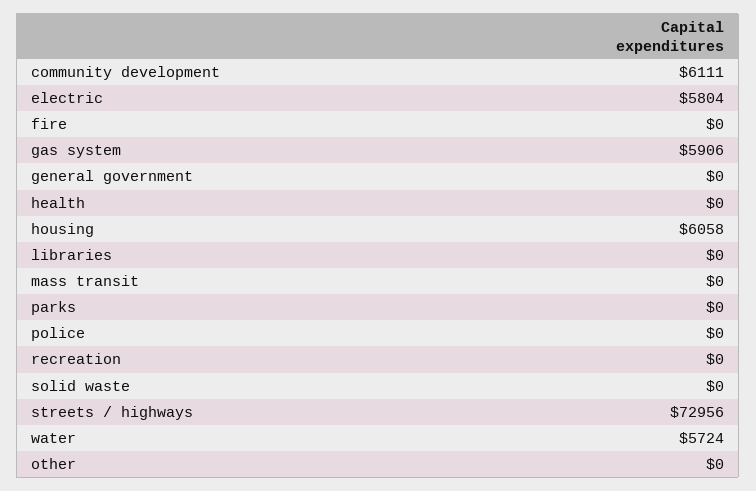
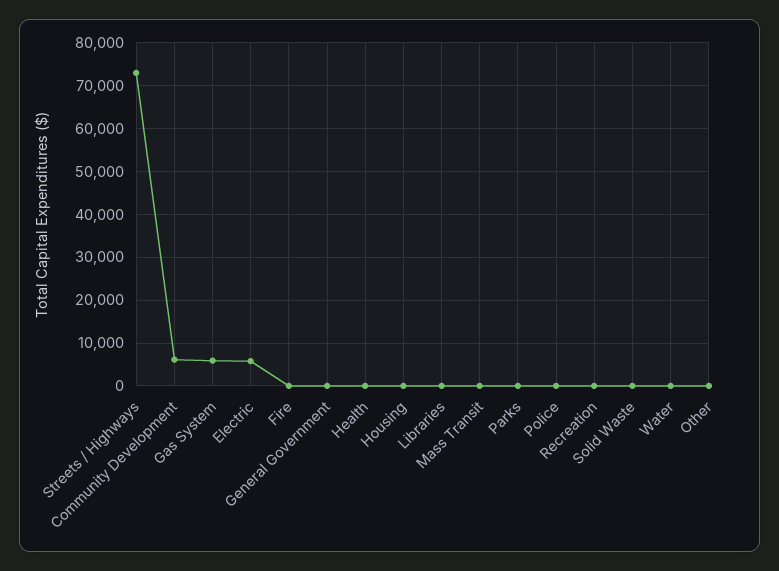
housing: 6058 -> 0
water: 5724 -> 0

